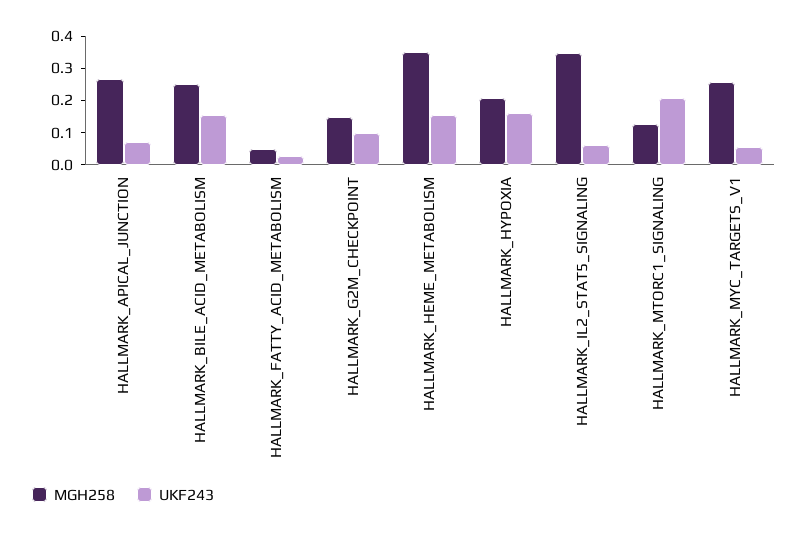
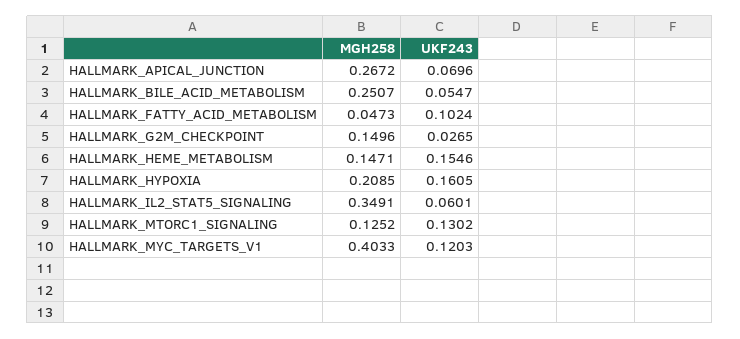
UKF243, HALLMARK_BILE_ACID_METABOLISM: 0.15 -> 0.0547
UKF243, HALLMARK_FATTY_ACID_METABOLISM: 0.025 -> 0.1024
UKF243, HALLMARK_G2M_CHECKPOINT: 0.1 -> 0.0265
MGH258, HALLMARK_HEME_METABOLISM: 0.35 -> 0.1471
UKF243, HALLMARK_MTORC1_SIGNALING: 0.2 -> 0.1302
MGH258, HALLMARK_MYC_TARGETS_V1: 0.25 -> 0.4033
UKF243, HALLMARK_MYC_TARGETS_V1: 0.05 -> 0.1203

